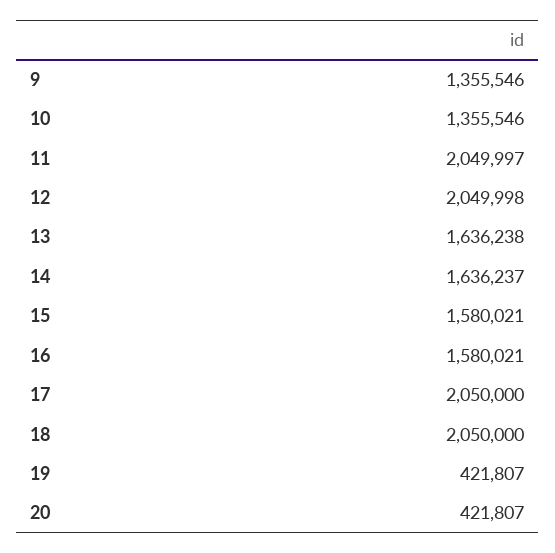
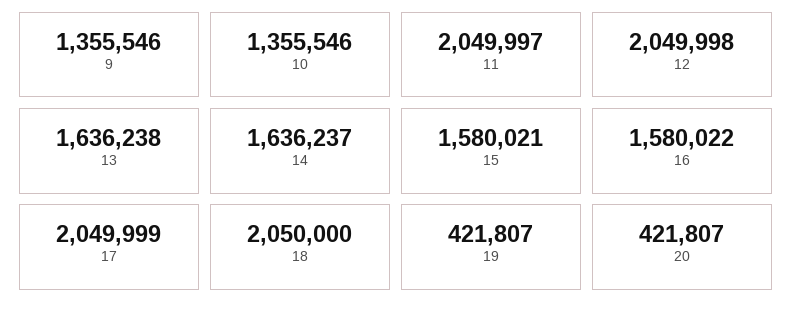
16: 1580021 -> 1580022
17: 2050000 -> 2049999

